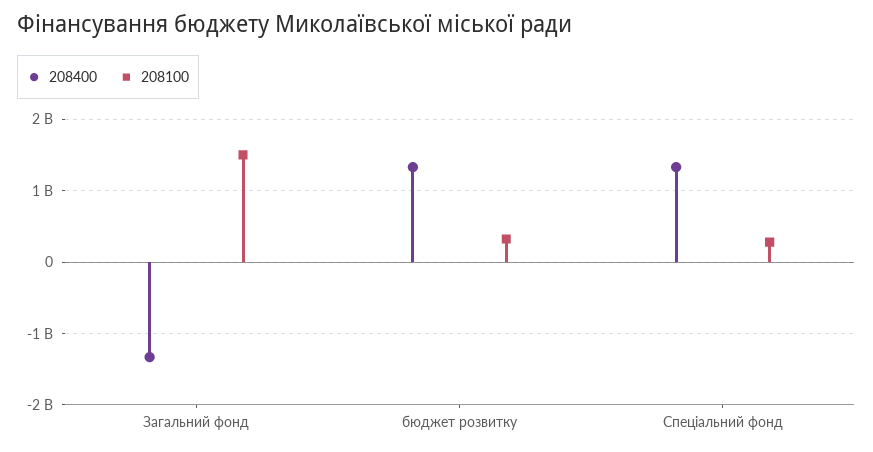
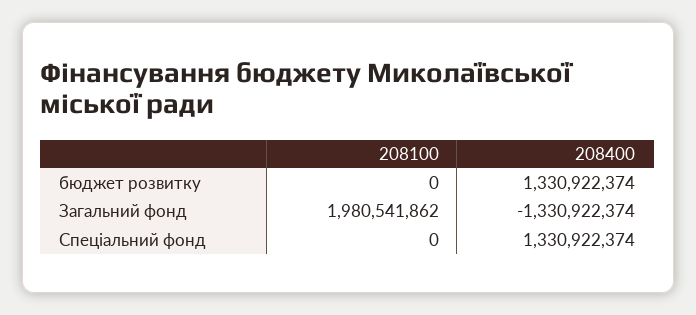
208100, Загальний фонд: 1500000000 -> 1980541862
208100, бюджет розвитку: 300000000 -> 0
208100, Спеціальний фонд: 300000000 -> 0

